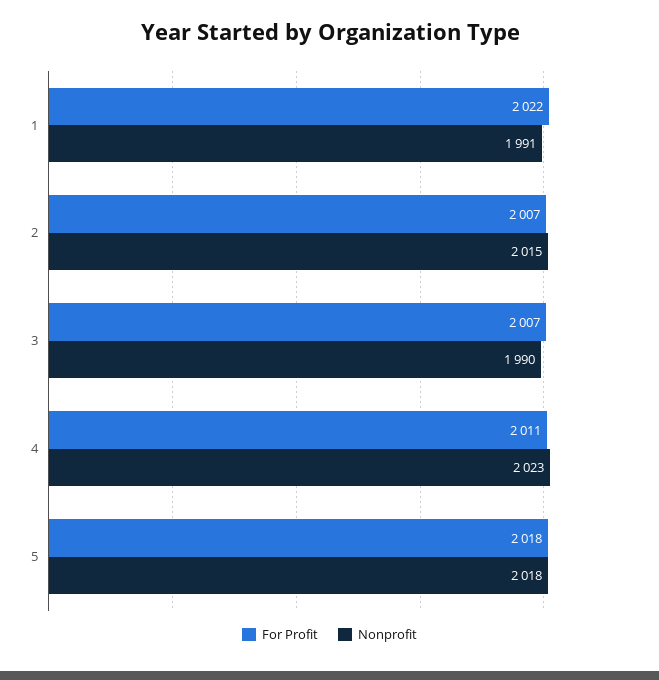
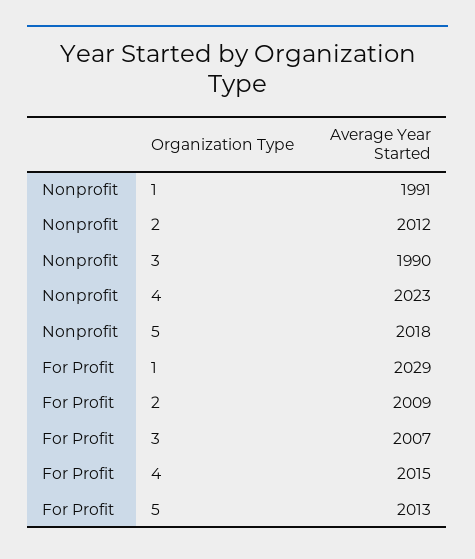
For Profit, 1: 2022 -> 2029
For Profit, 2: 2007 -> 2009
Nonprofit, 2: 2015 -> 2012
For Profit, 4: 2011 -> 2015
For Profit, 5: 2018 -> 2013

